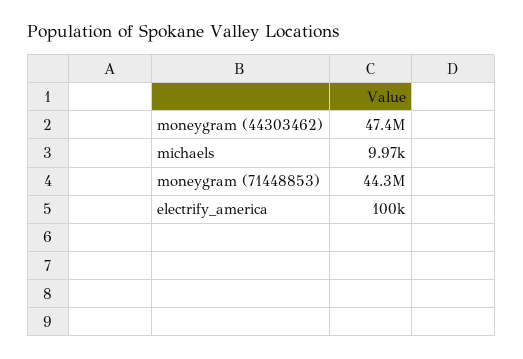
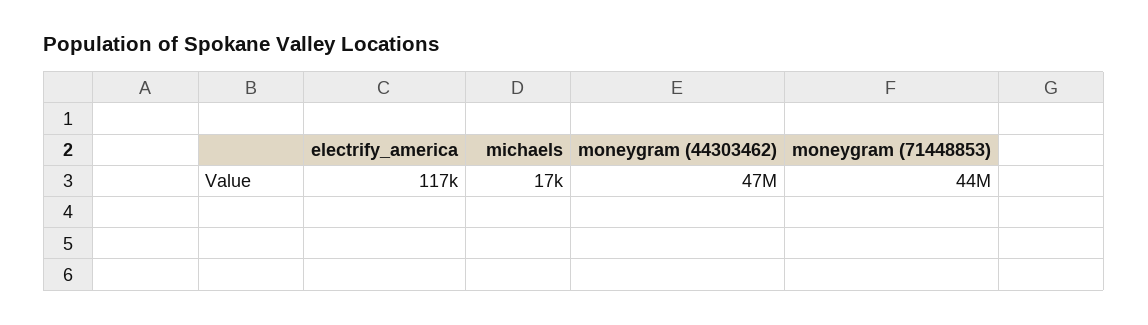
michaels: 9970 -> 17000
electrify_america: 100000 -> 117000

